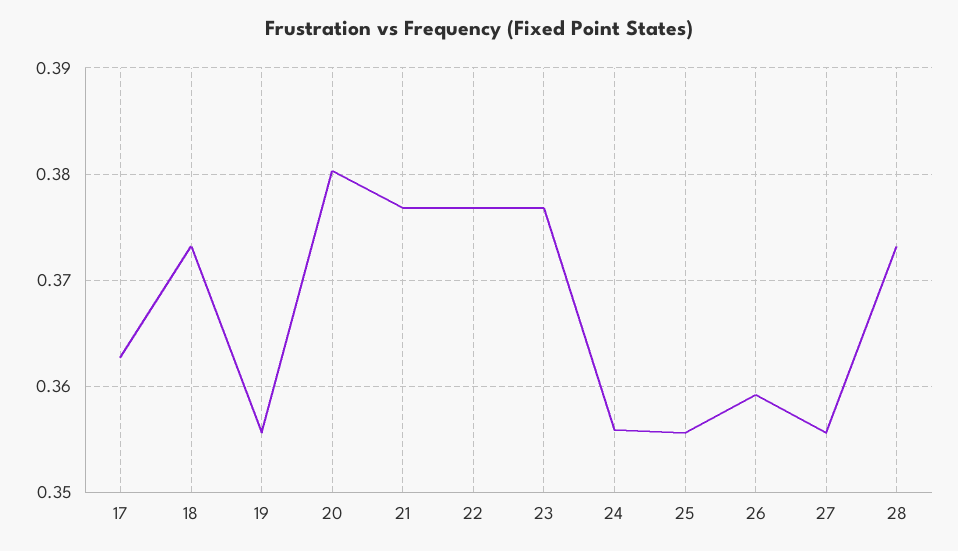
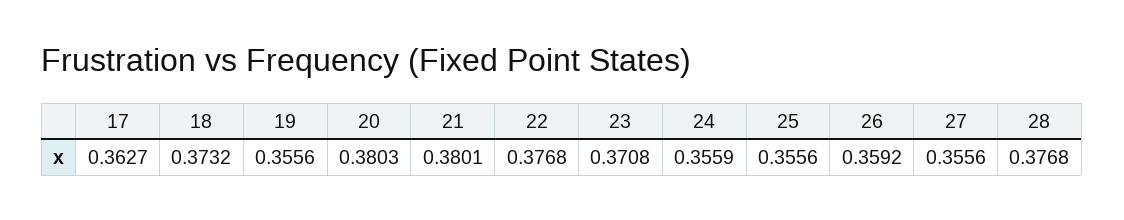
21: 0.377 -> 0.3801
23: 0.377 -> 0.3708
28: 0.373 -> 0.3768

